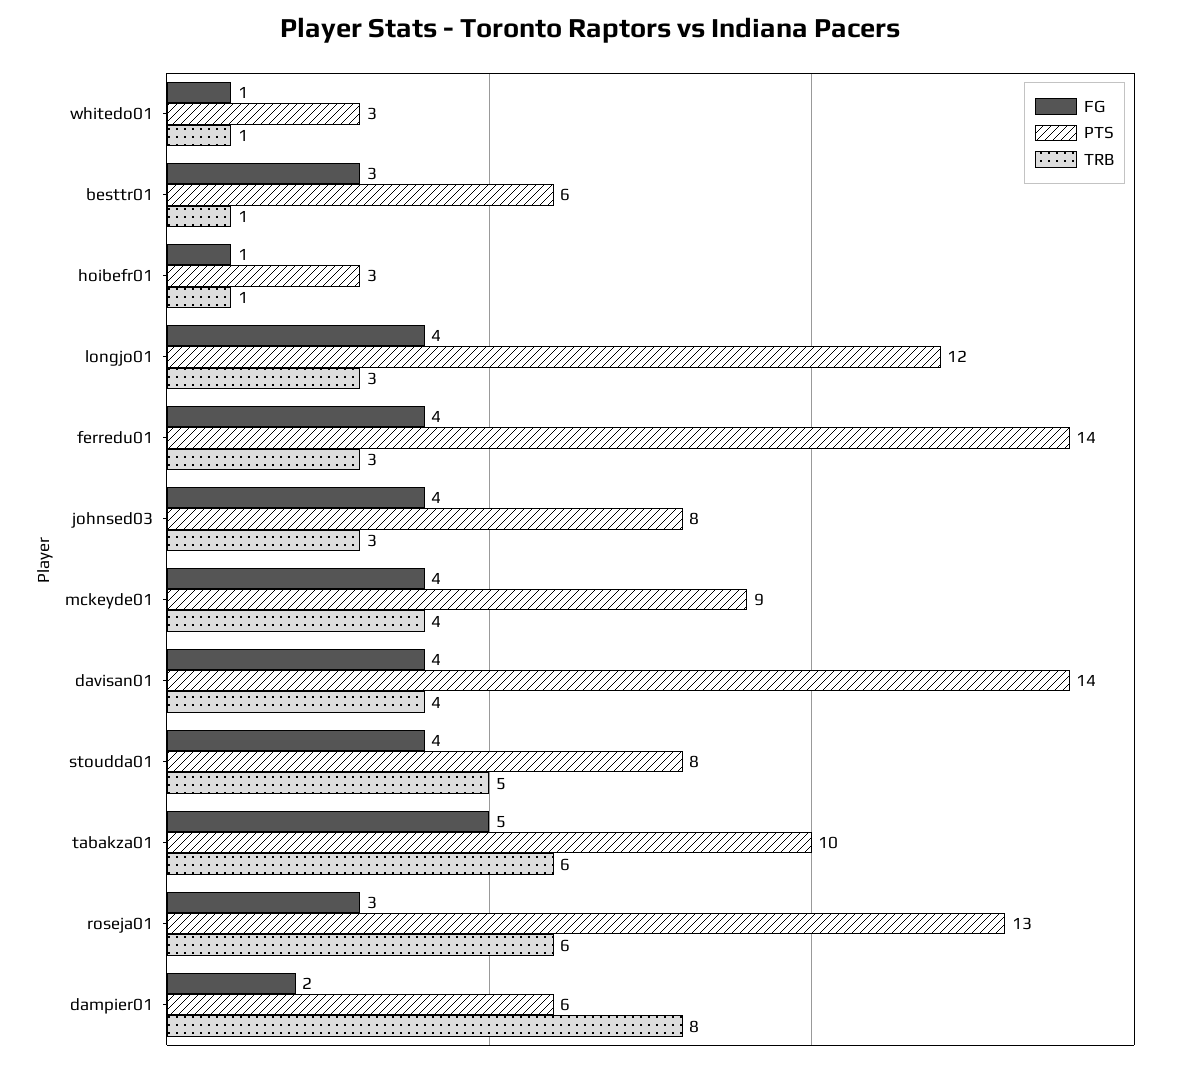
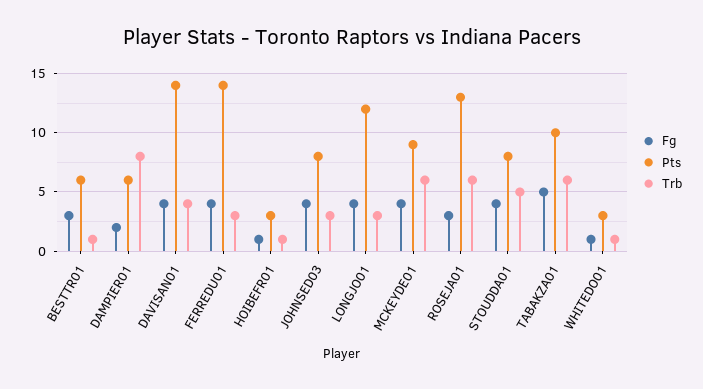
TRB, mckeyde01: 4 -> 6

